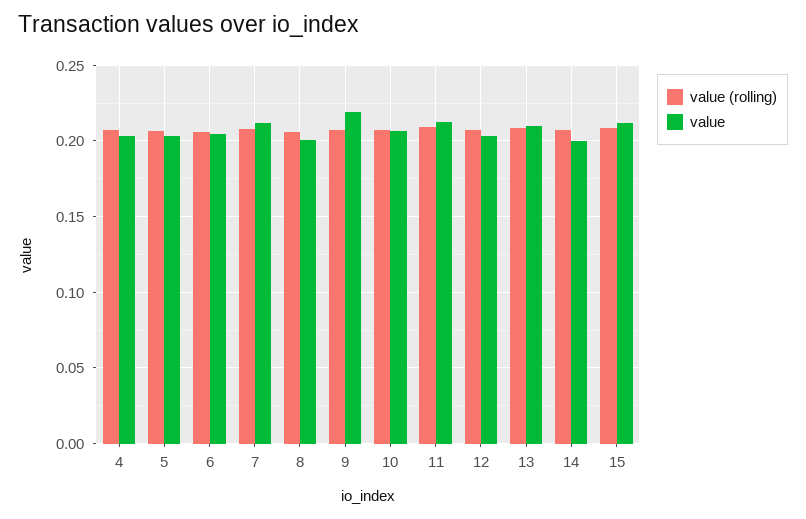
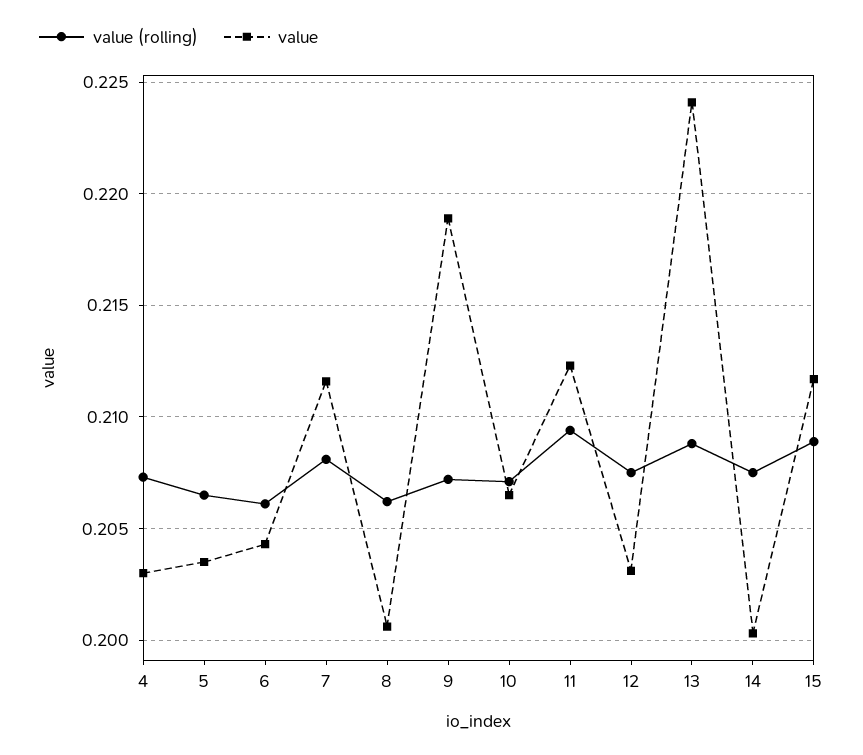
value, 13: 0.21 -> 0.224

